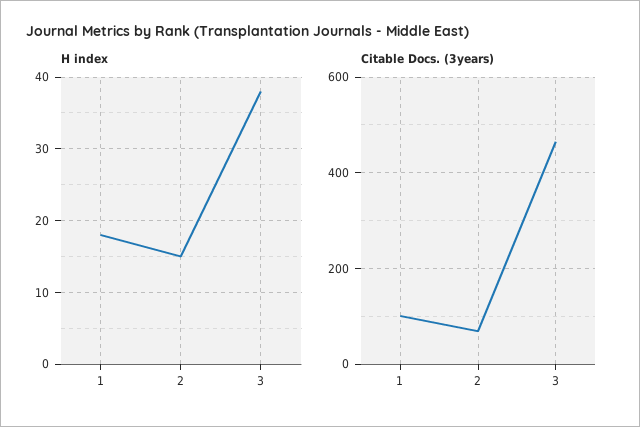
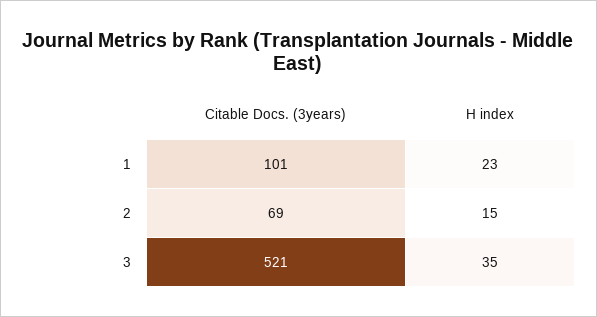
H index, 1: 18 -> 23
H index, 3: 38 -> 35
Citable Docs. (3years), 3: 460 -> 521

